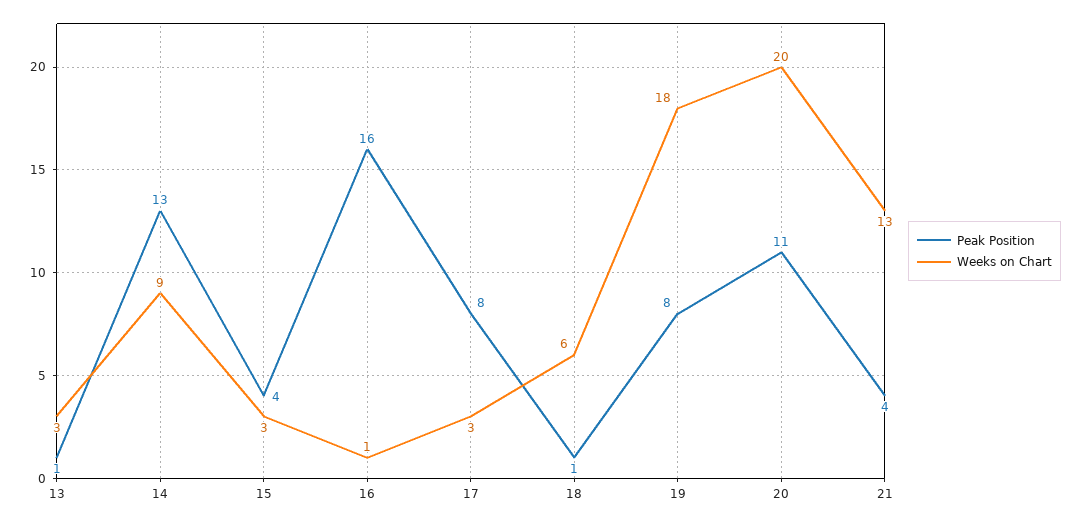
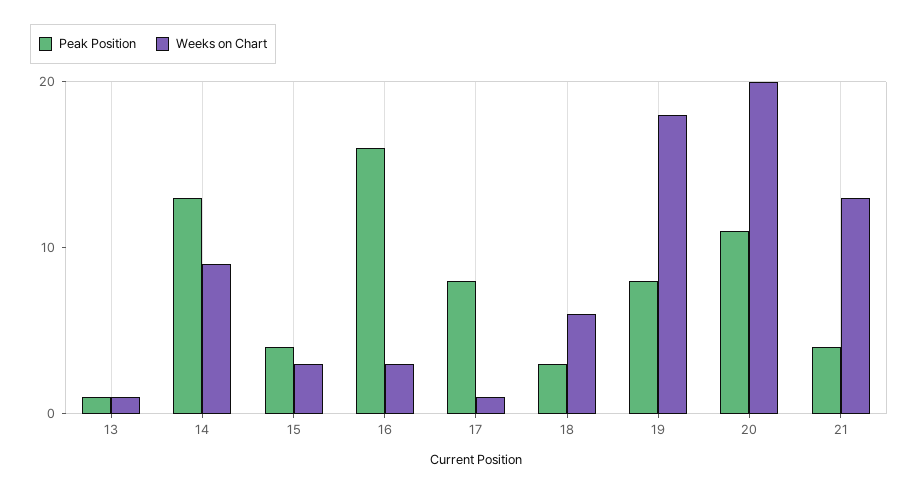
Weeks on Chart, 13: 3 -> 1
Weeks on Chart, 16: 1 -> 3
Weeks on Chart, 17: 3 -> 1
Peak Position, 18: 1 -> 3

